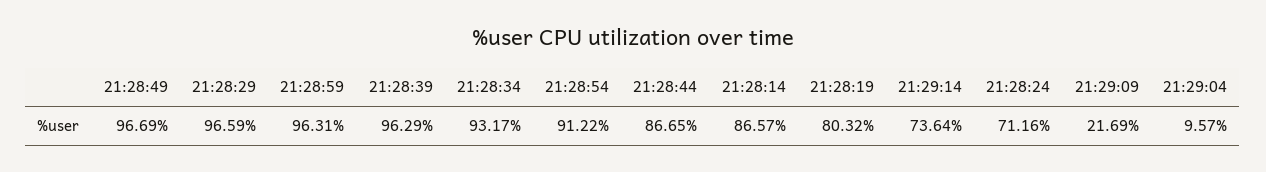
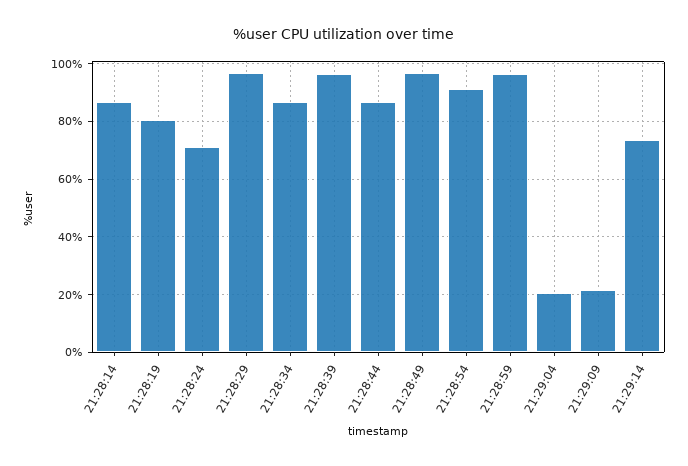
21:28:34: 93.17 -> 87.5
21:29:04: 9.57 -> 20

